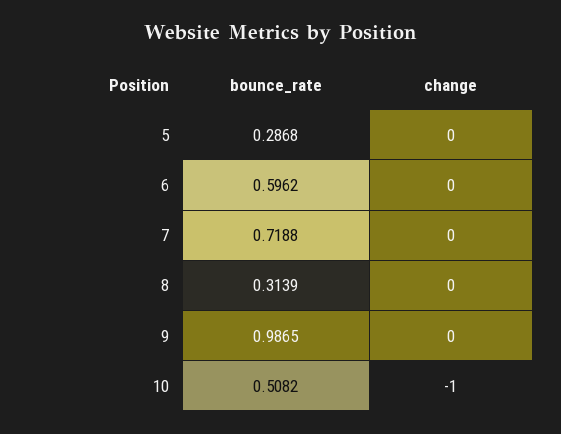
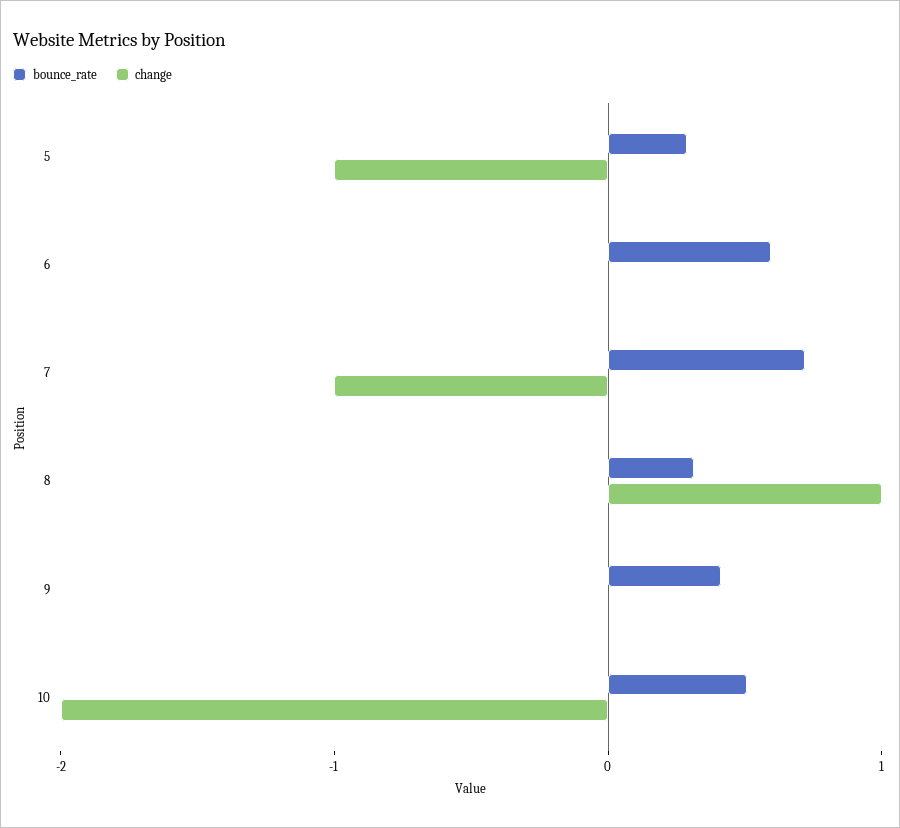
change, 5: 0 -> -1
change, 7: 0 -> -1
change, 8: 0 -> 1
bounce_rate, 9: 0.9865 -> 0.4
change, 10: -1 -> -2

